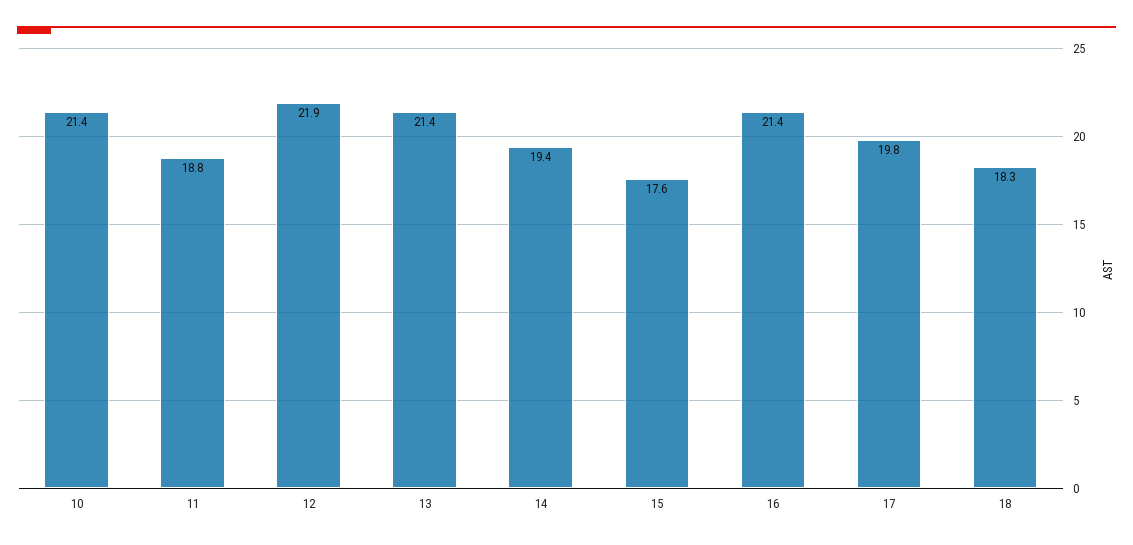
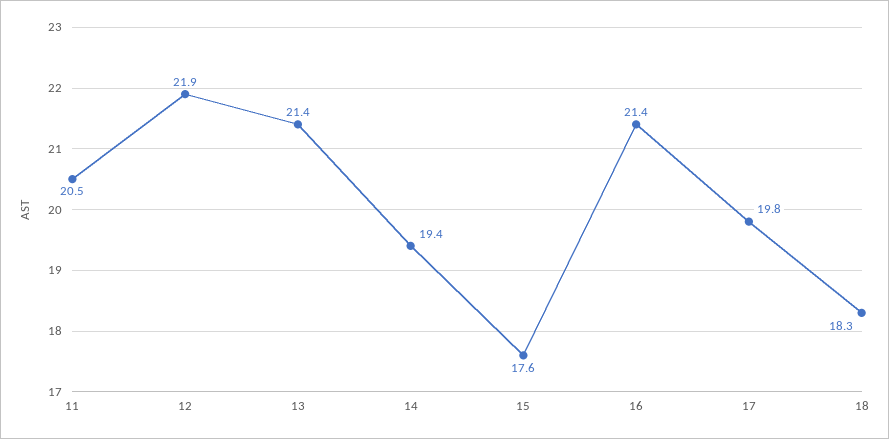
10: 21.4 -> none
11: 18.8 -> 20.5

